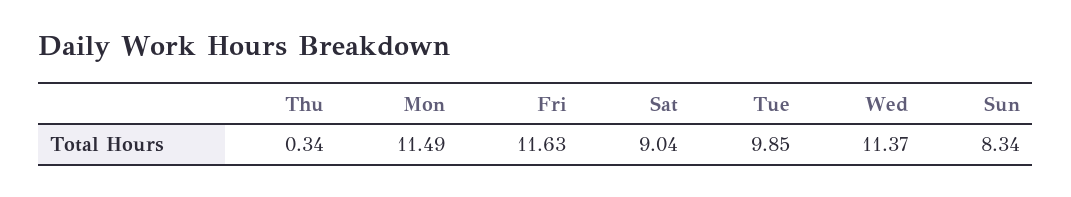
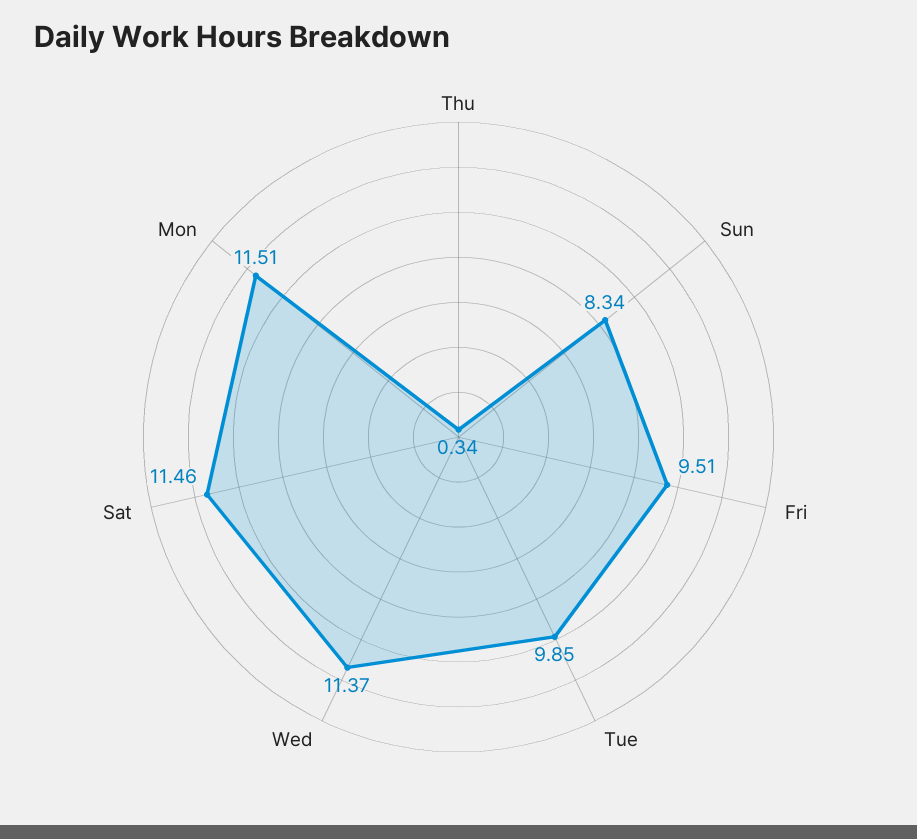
Mon: 11.49 -> 11.51
Fri: 11.63 -> 9.51
Sat: 9.04 -> 11.46

